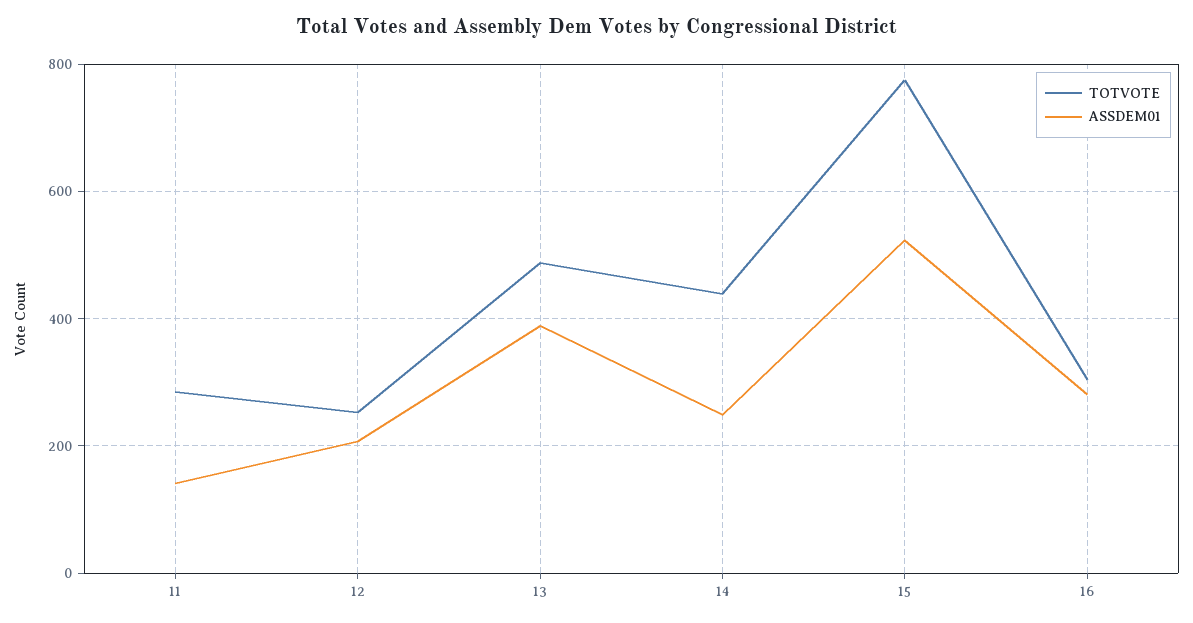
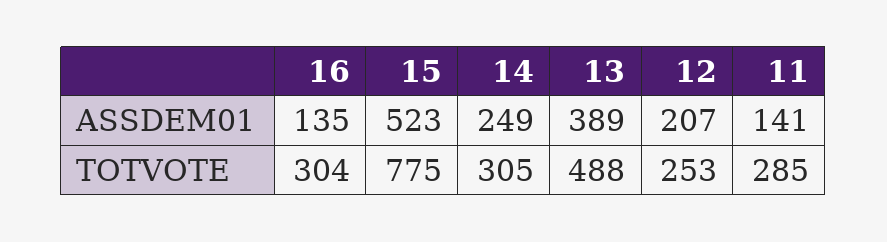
TOTVOTE, 14: 440 -> 305
ASSDEM01, 16: 280 -> 135

